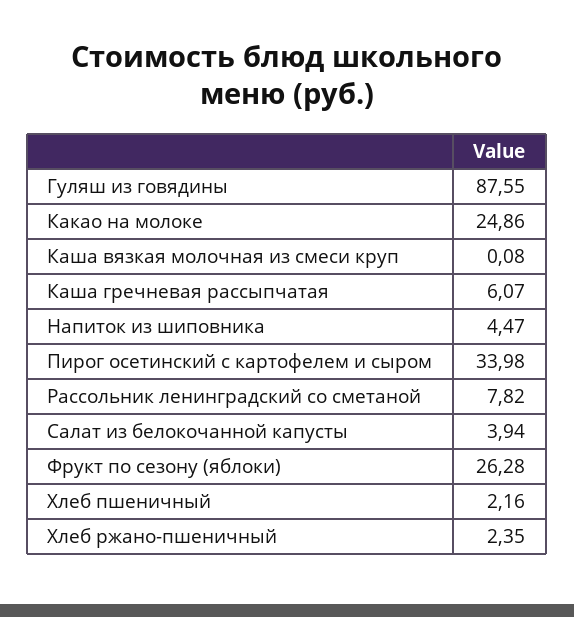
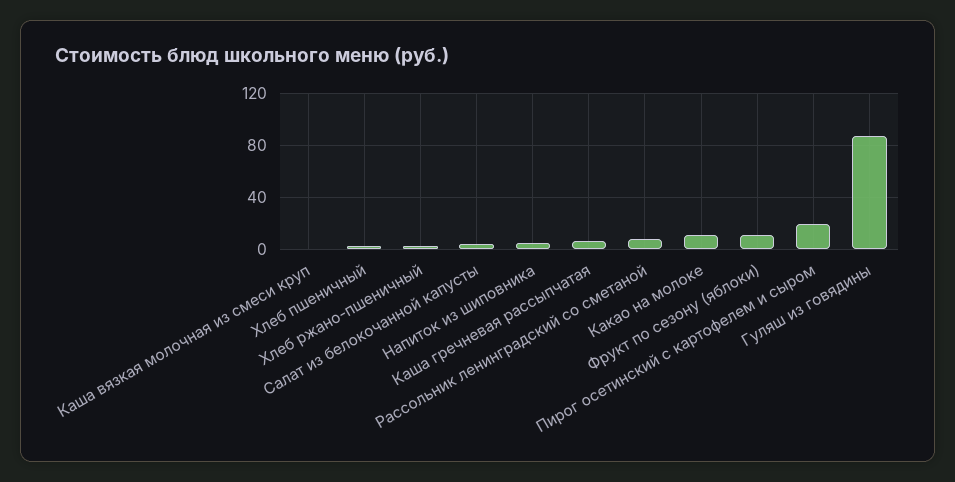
Какао на молоке: 24.86 -> 10
Пирог осетинский с картофелем и сыром: 33.98 -> 20
Фрукт по сезону (яблоки): 26.28 -> 10

